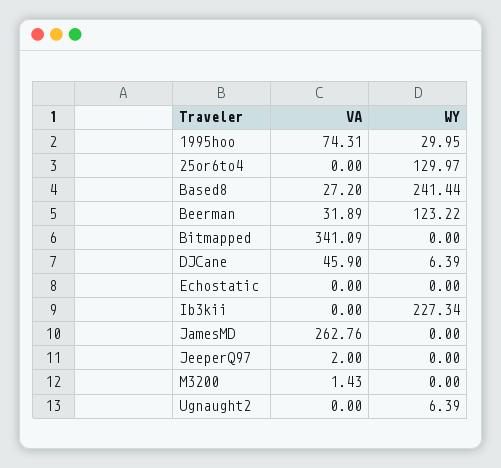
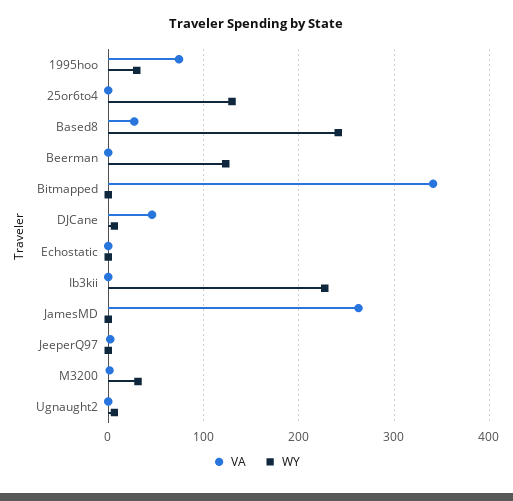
VA, Beerman: 31.89 -> 0
WY, M3200: 0 -> 30

